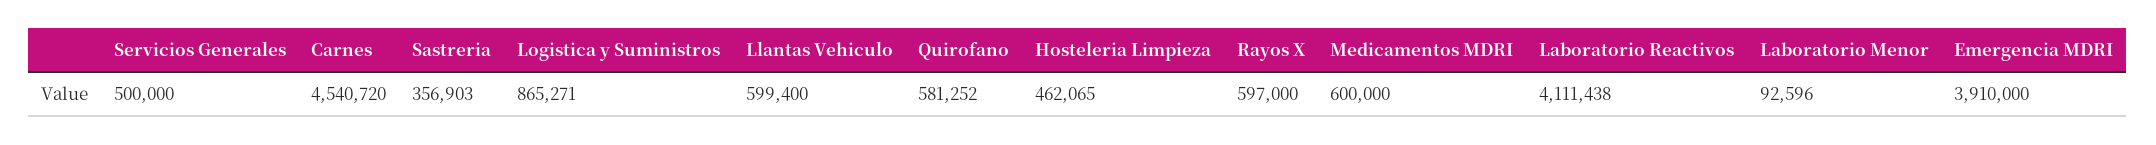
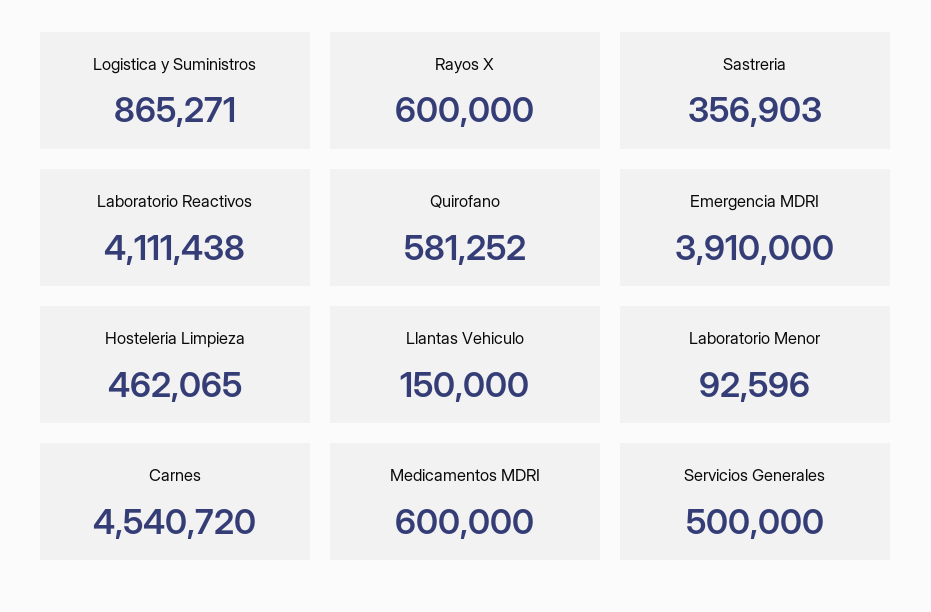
Llantas Vehiculo: 599400 -> 150000
Rayos X: 597000 -> 600000

